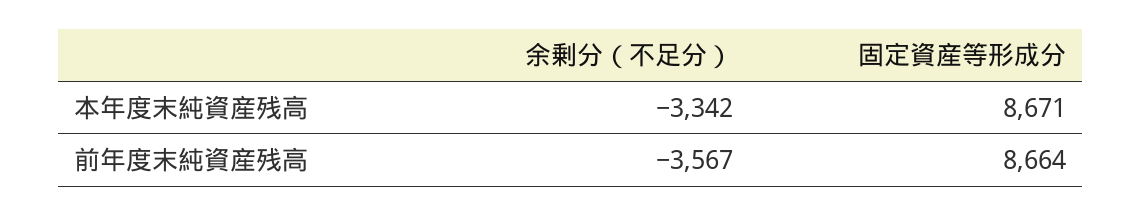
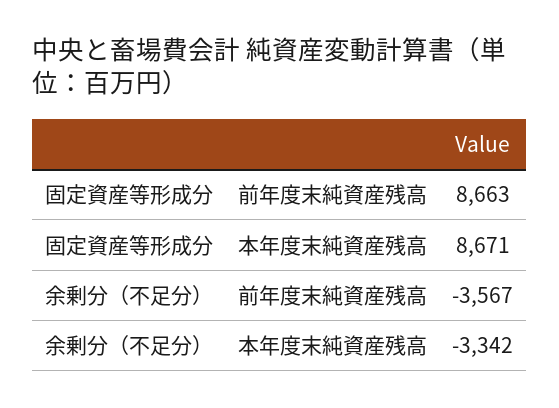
固定資産等形成分, 前年度末純資産残高: 8664 -> 8663

